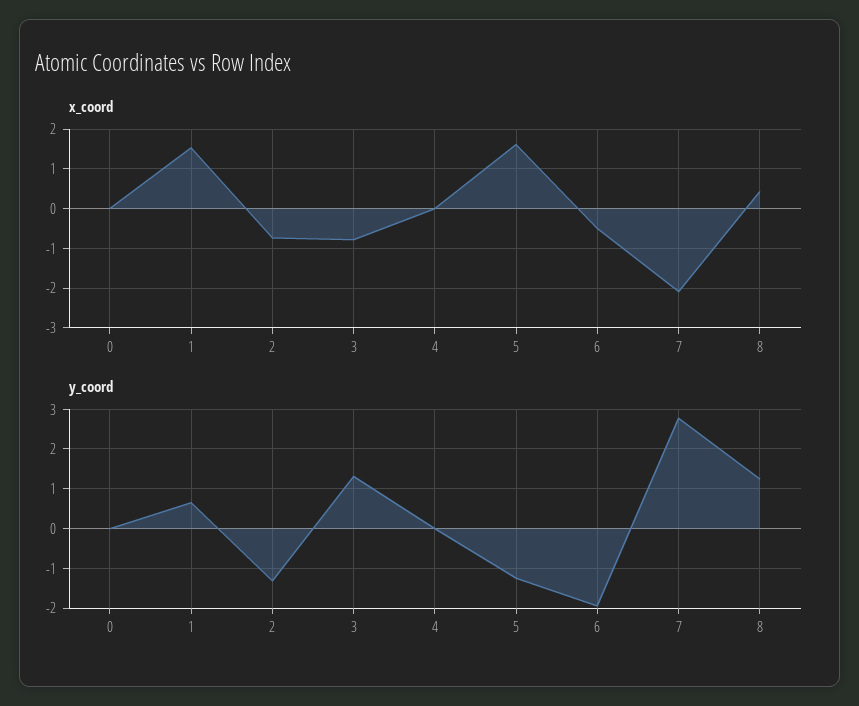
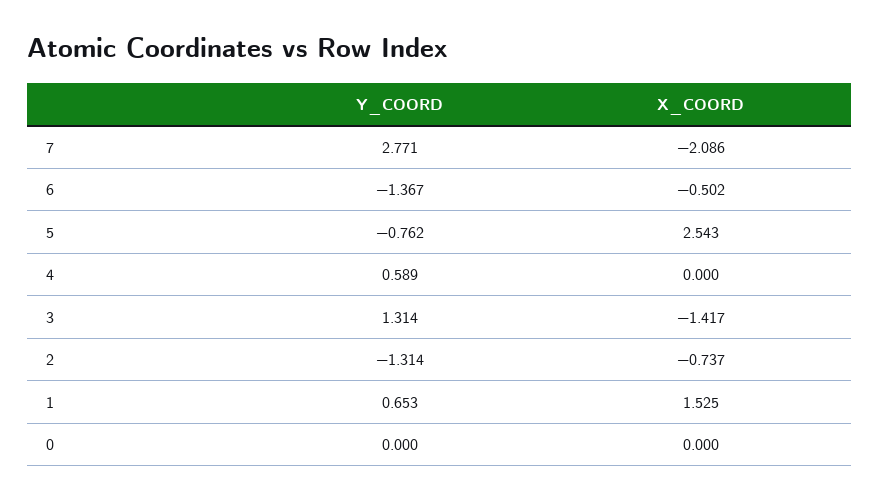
x_coord, 3: -0.8 -> -1.417
x_coord, 5: 1.6 -> 2.543
x_coord, 8: 0.4 -> none
y_coord, 4: 0 -> 0.589
y_coord, 5: -1.2 -> -0.762
y_coord, 6: -2 -> -1.367
y_coord, 8: 1.2 -> none

